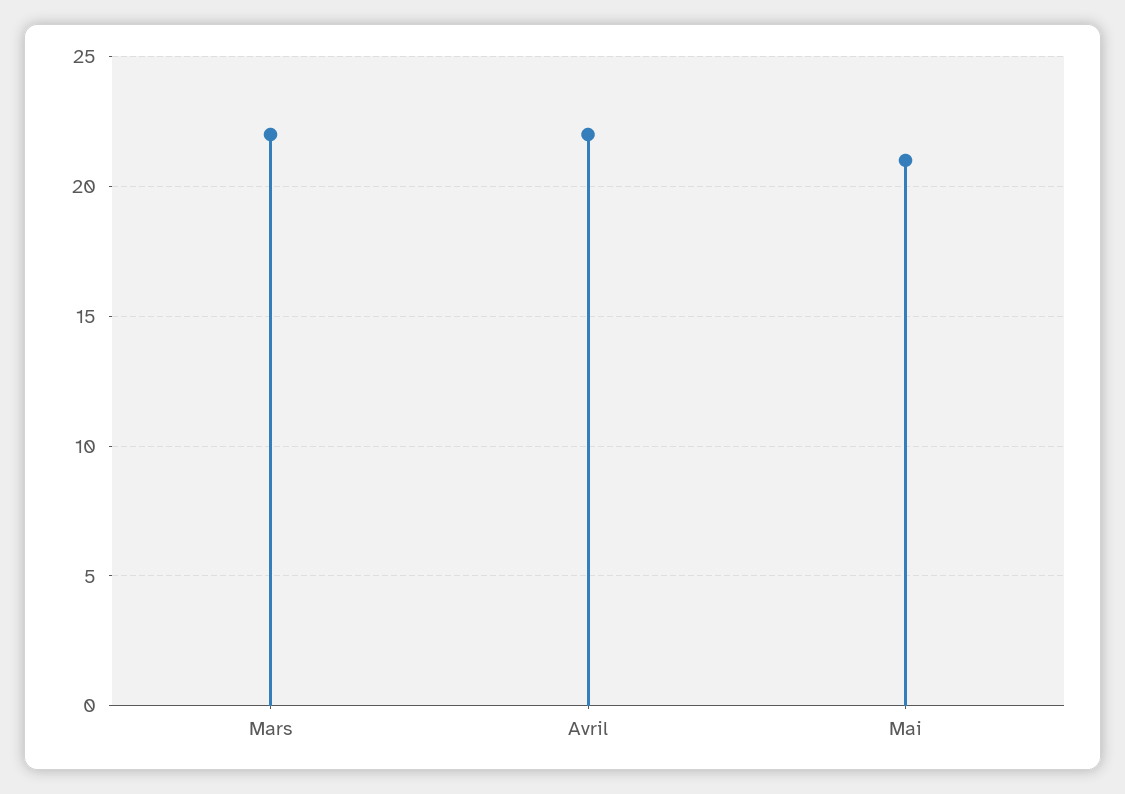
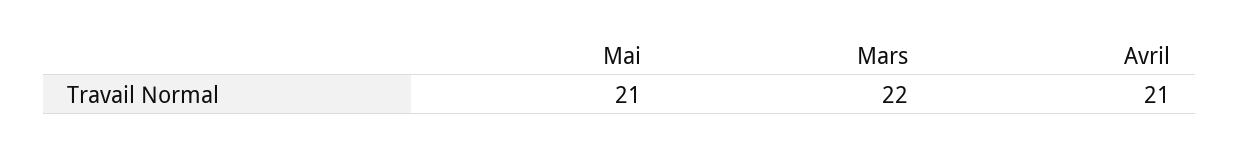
Avril: 22 -> 21

